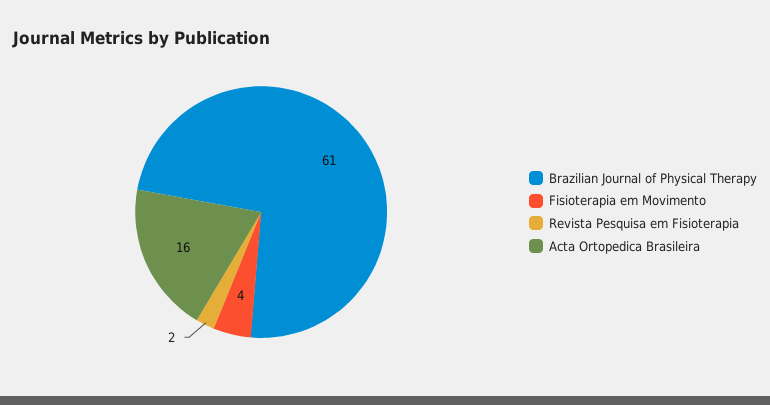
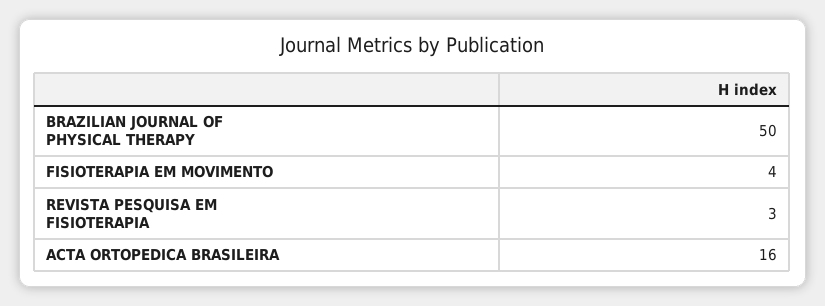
Brazilian Journal of Physical Therapy: 61 -> 50
Revista Pesquisa em Fisioterapia: 2 -> 3

